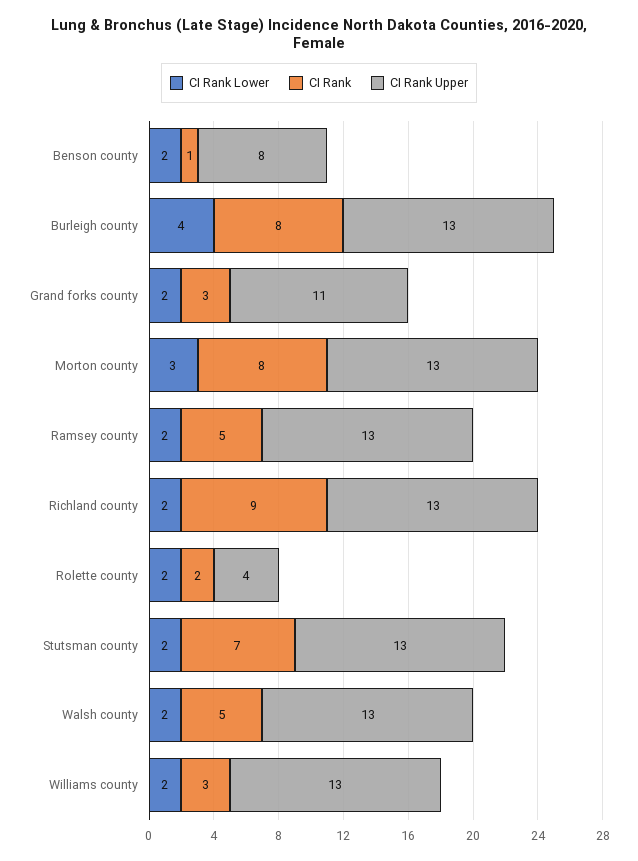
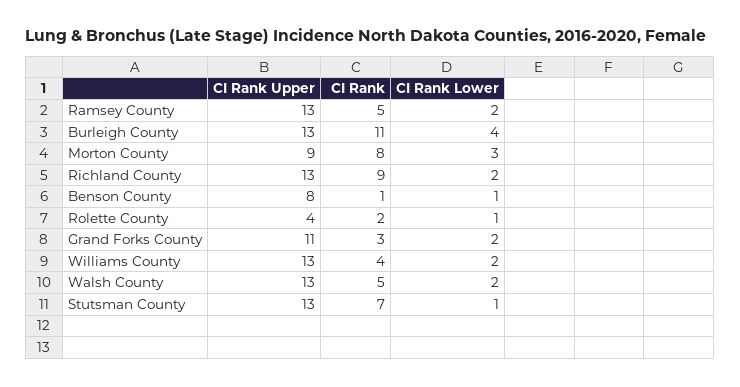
CI Rank Lower, Benson county: 2 -> 1
CI Rank, Burleigh county: 8 -> 11
CI Rank Upper, Morton county: 13 -> 9
CI Rank Lower, Rolette county: 2 -> 1
CI Rank Lower, Stutsman county: 2 -> 1
CI Rank, Williams county: 3 -> 4

